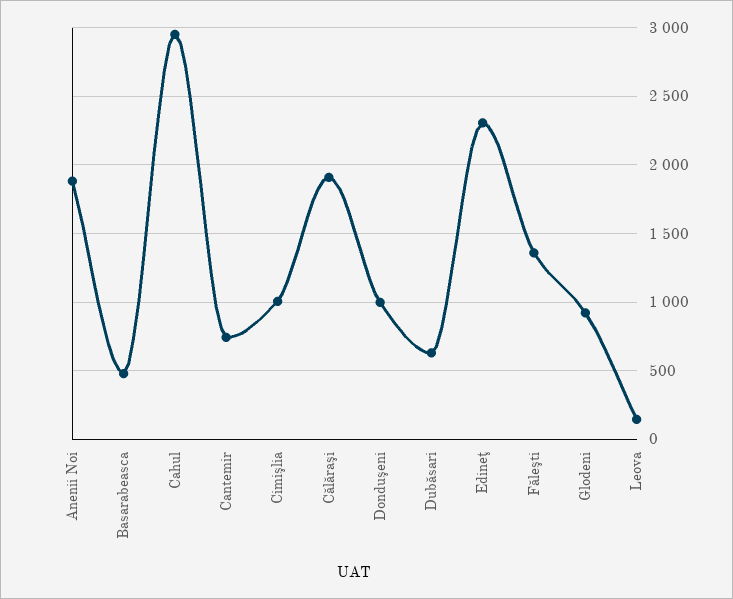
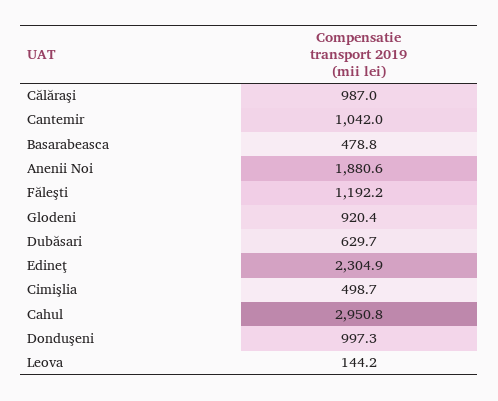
Cantemir: 750 -> 1042
Cimişlia: 1000 -> 498.7
Călăraşi: 1900 -> 987
Făleşti: 1350 -> 1192.2

